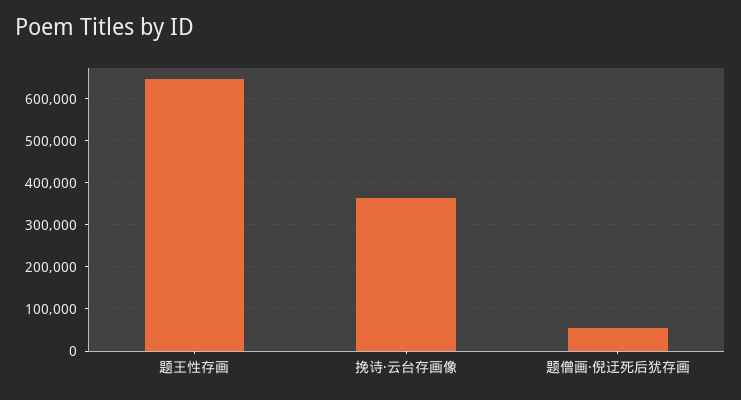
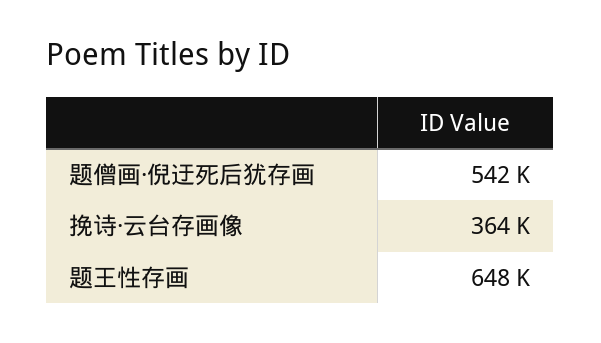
题僧画·倪迂死后犹存画: 60000 -> 542000

